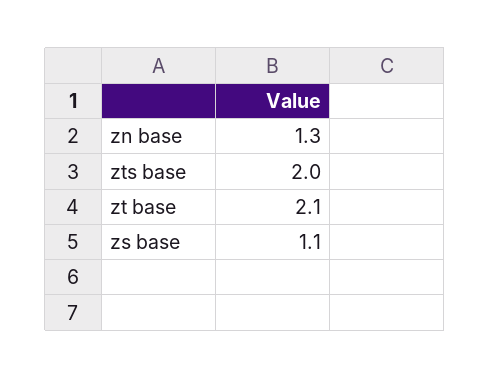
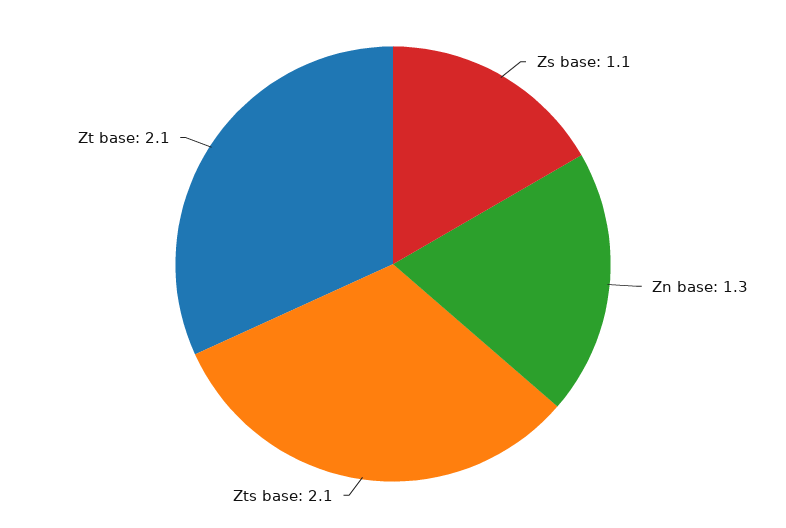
zts base: 2 -> 2.1

